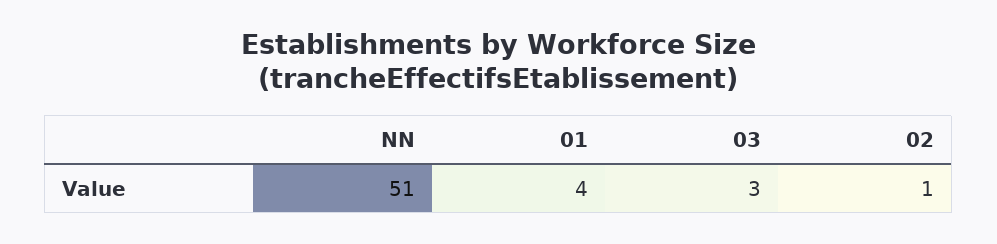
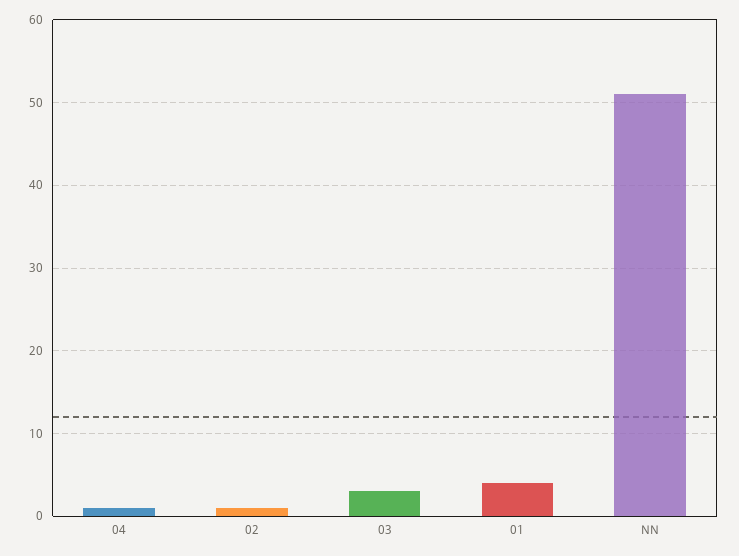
04: none -> 1

